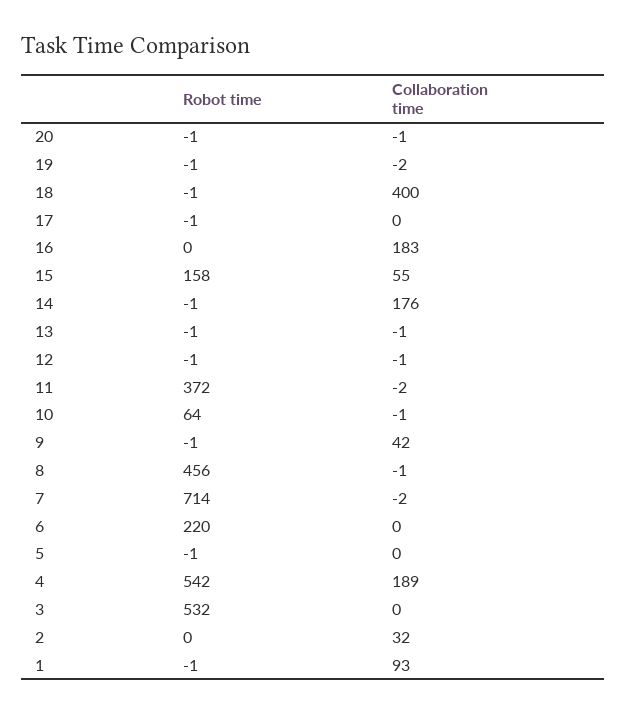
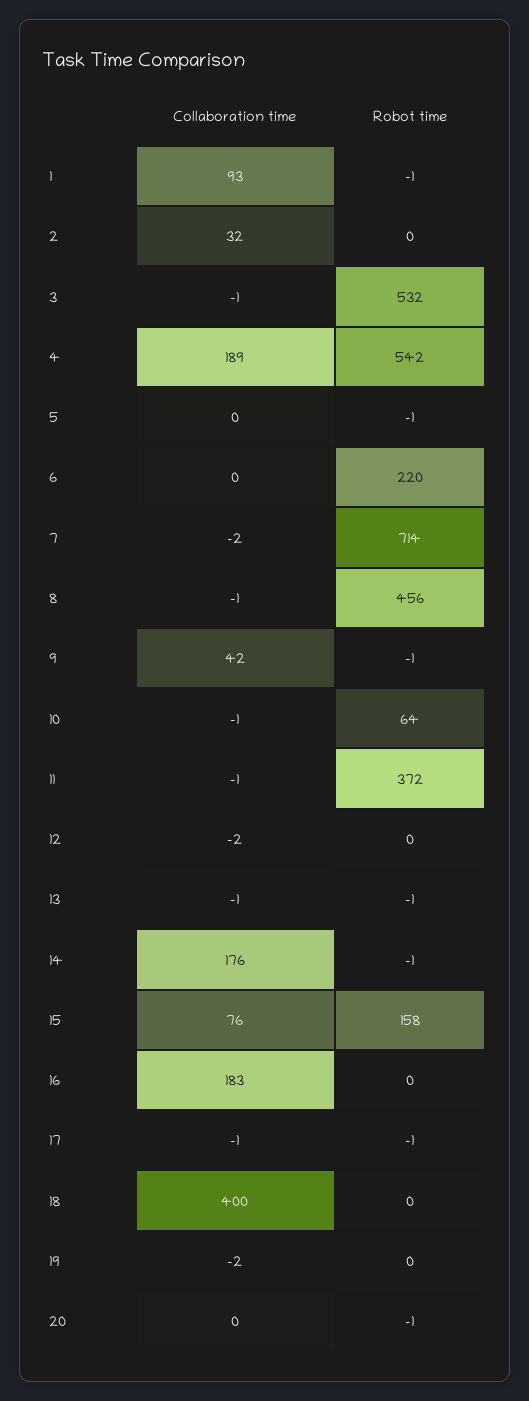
Collaboration time, 20: -1 -> 0
Robot time, 19: -1 -> 0
Robot time, 18: -1 -> 0
Collaboration time, 17: 0 -> -1
Collaboration time, 15: 55 -> 76
Robot time, 12: -1 -> 0
Collaboration time, 12: -1 -> -2
Collaboration time, 11: -2 -> -1
Collaboration time, 3: 0 -> -1

